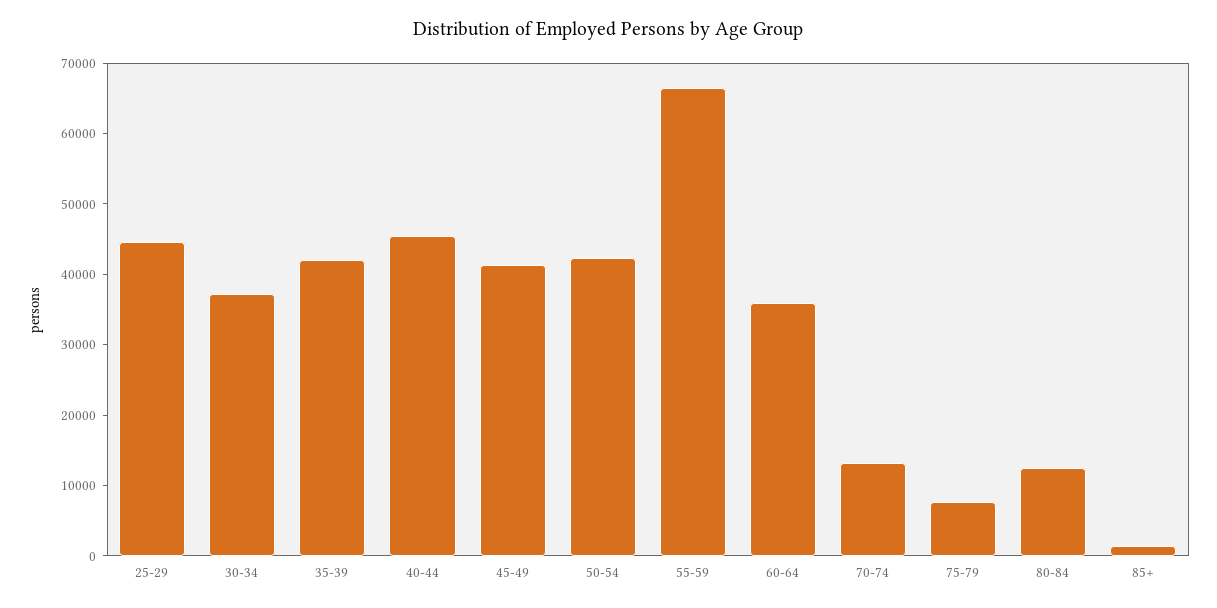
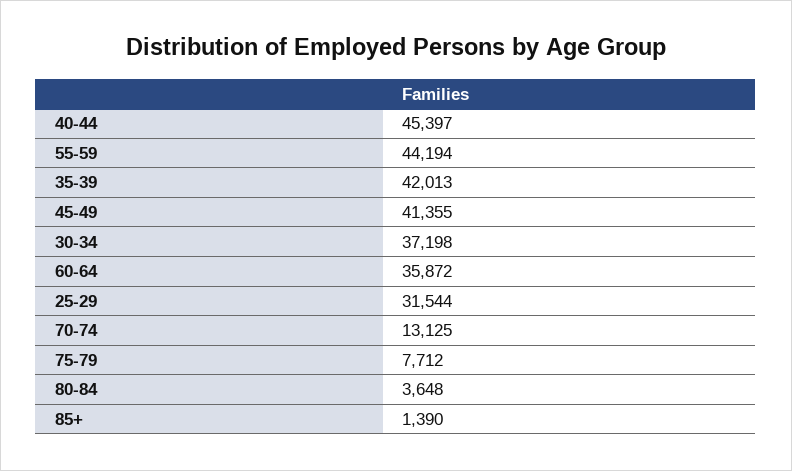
25-29: 44000 -> 31544
50-54: 42000 -> none
55-59: 66000 -> 44194
80-84: 12000 -> 3648

